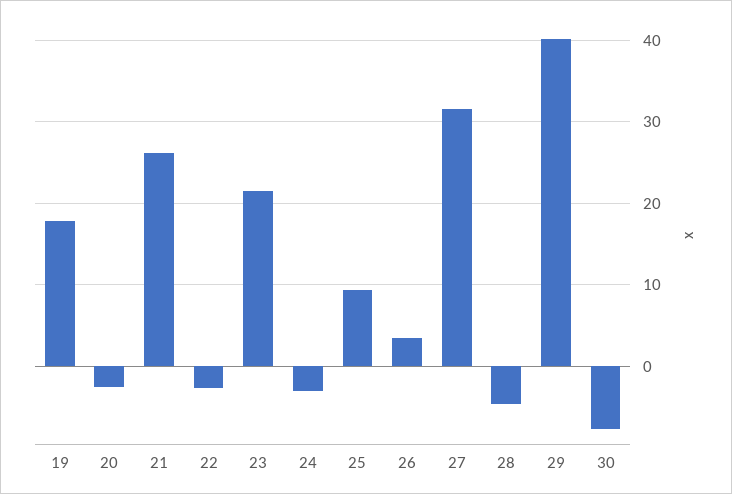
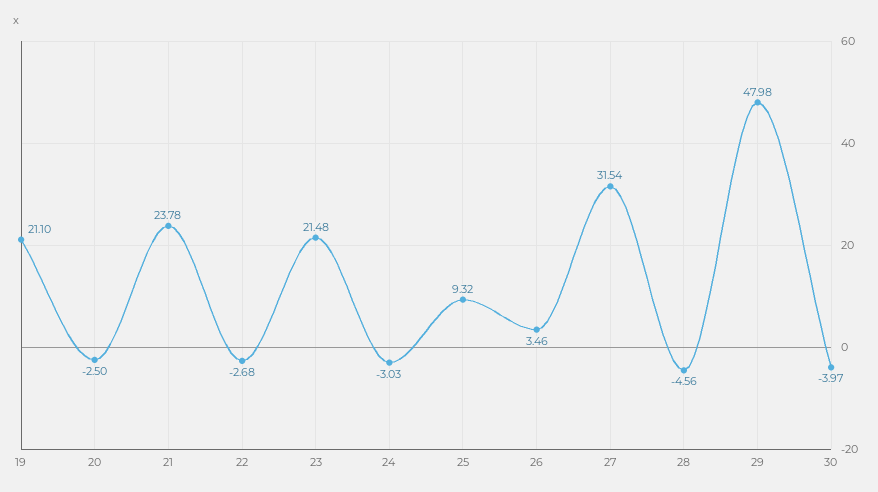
19: 18 -> 21.1
21: 26 -> 23.78
29: 40 -> 47.98
30: -8 -> -3.97

